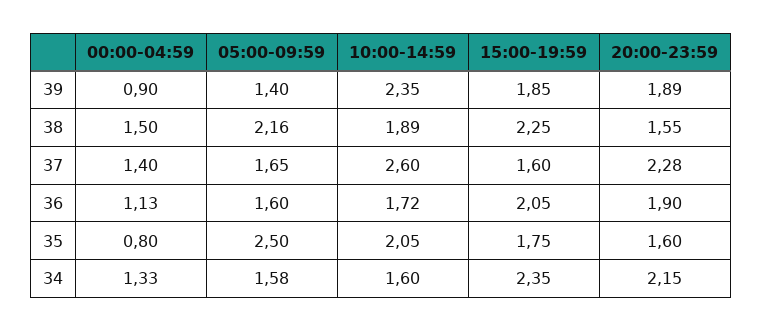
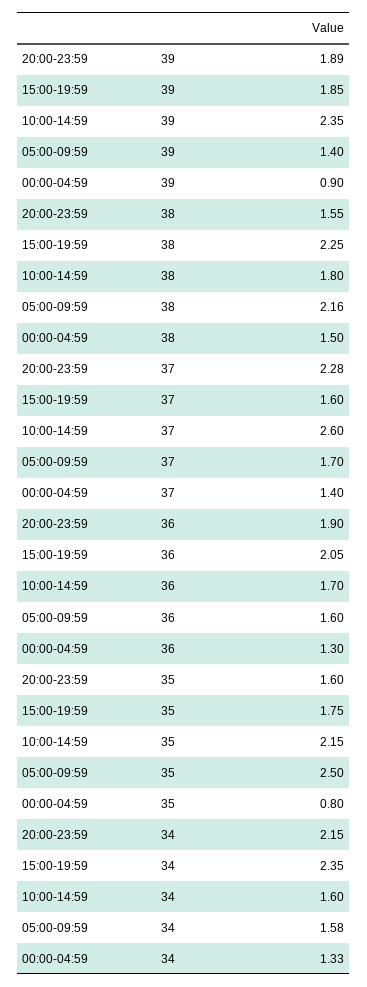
10:00-14:59, 38: 1.89 -> 1.8
05:00-09:59, 37: 1.65 -> 1.7
00:00-04:59, 36: 1.13 -> 1.3
10:00-14:59, 36: 1.72 -> 1.7
10:00-14:59, 35: 2.05 -> 2.15

